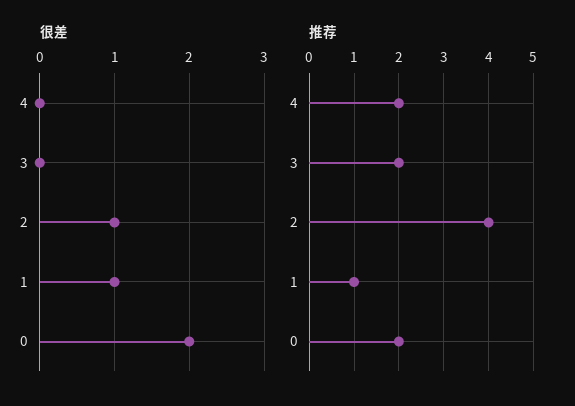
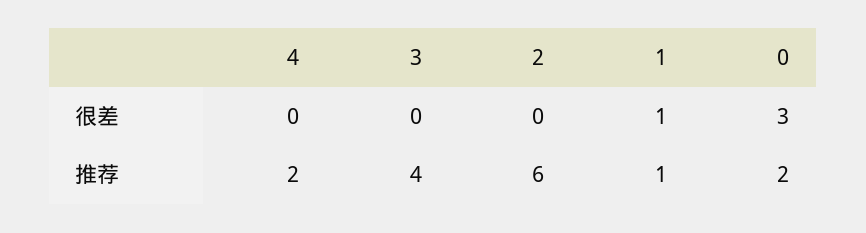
很差, 2: 1 -> 0
很差, 0: 2 -> 3
推荐, 3: 2 -> 4
推荐, 2: 4 -> 6

